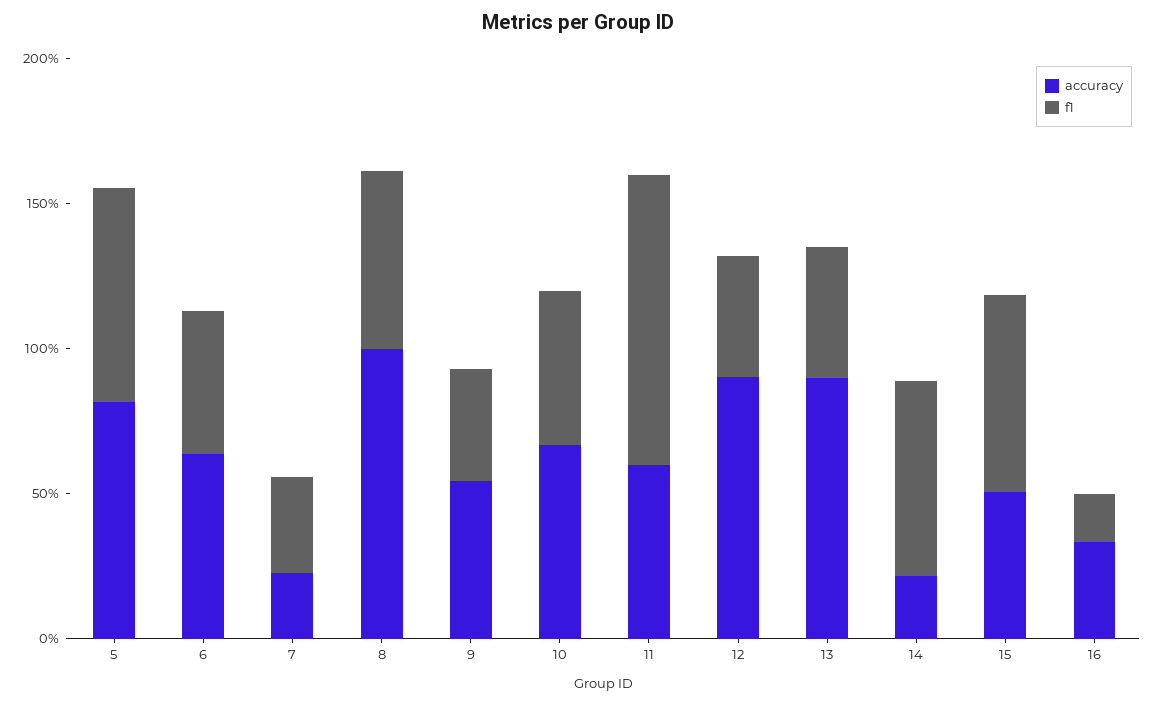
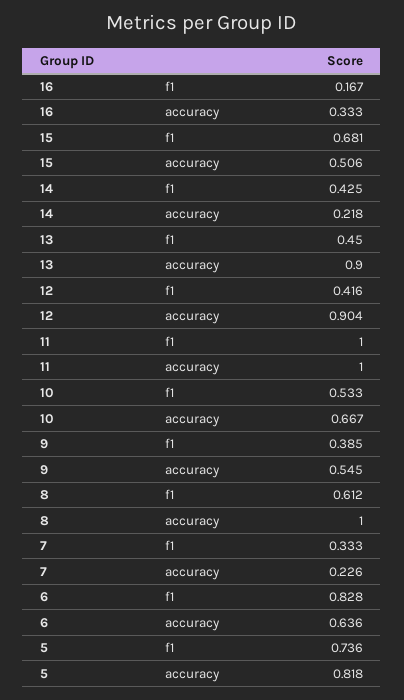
f1, 6: 0.5 -> 0.828
accuracy, 11: 0.6 -> 1
f1, 14: 0.7 -> 0.425

